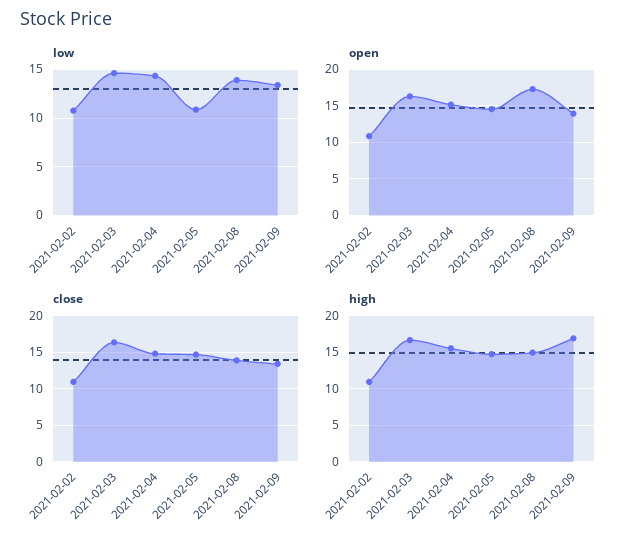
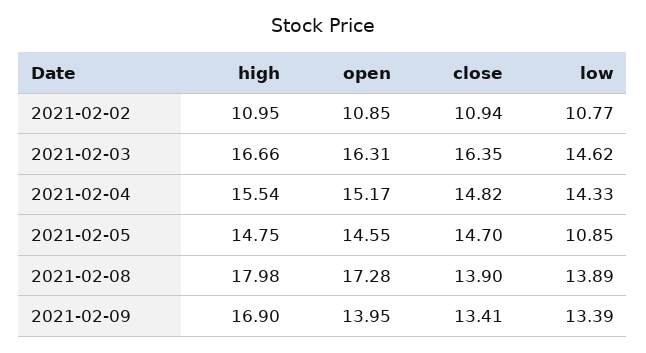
high, 2021-02-08: 15 -> 17.98

